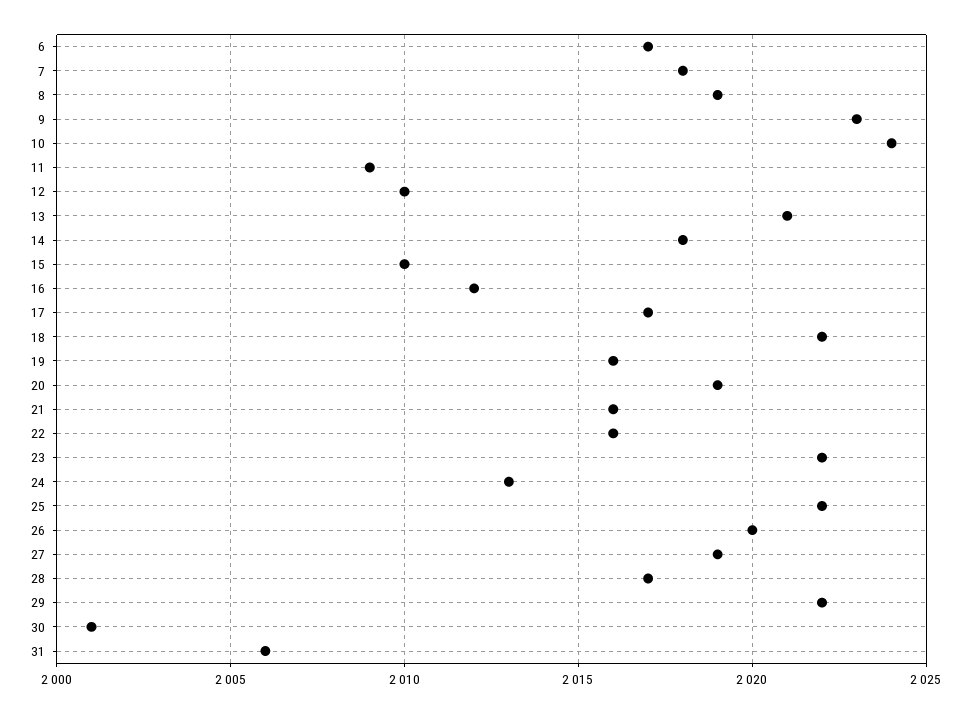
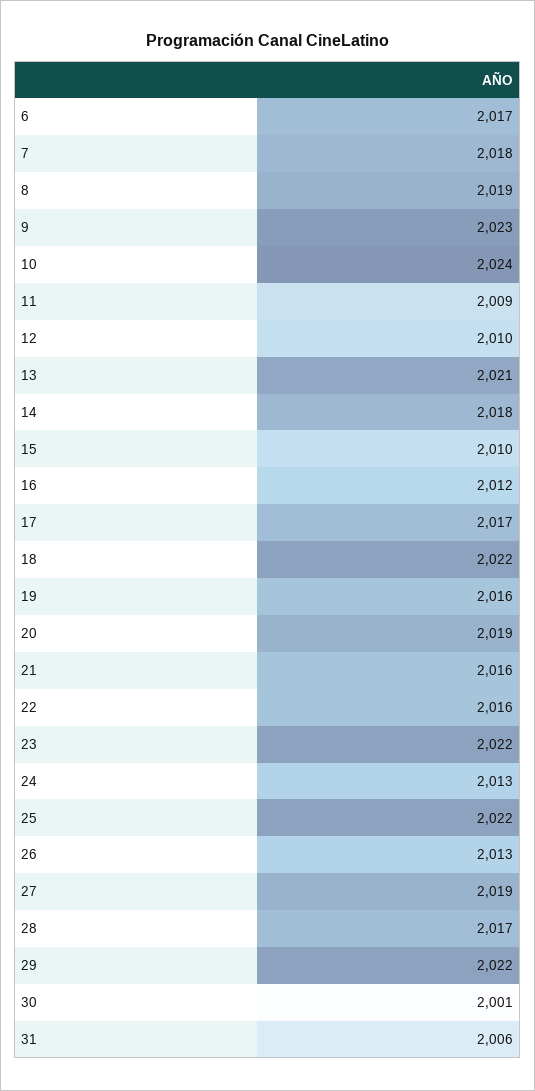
26: 2020 -> 2013

